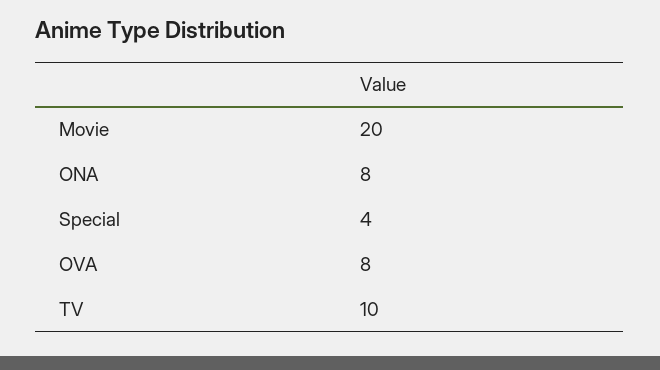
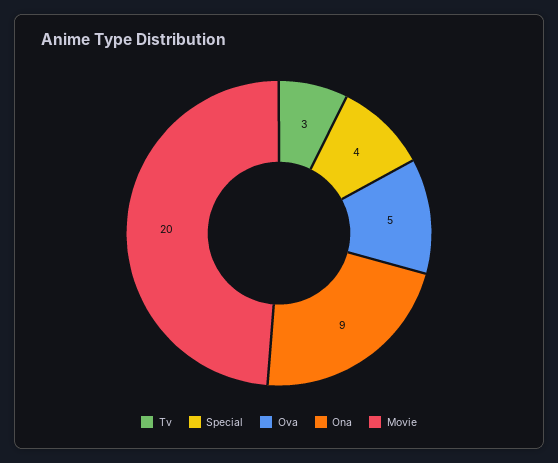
ONA: 8 -> 9
OVA: 8 -> 5
TV: 10 -> 3

